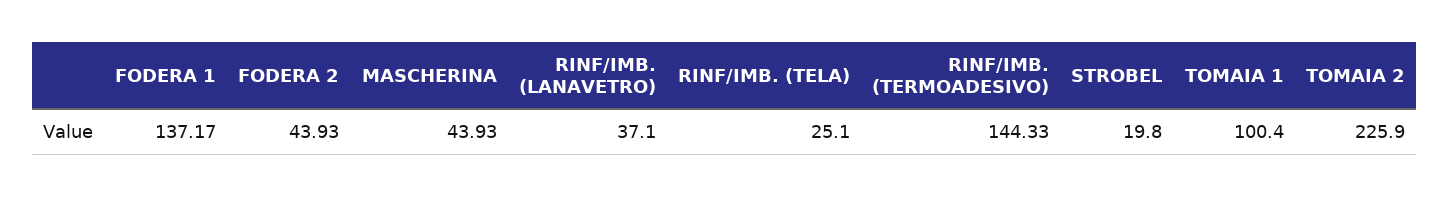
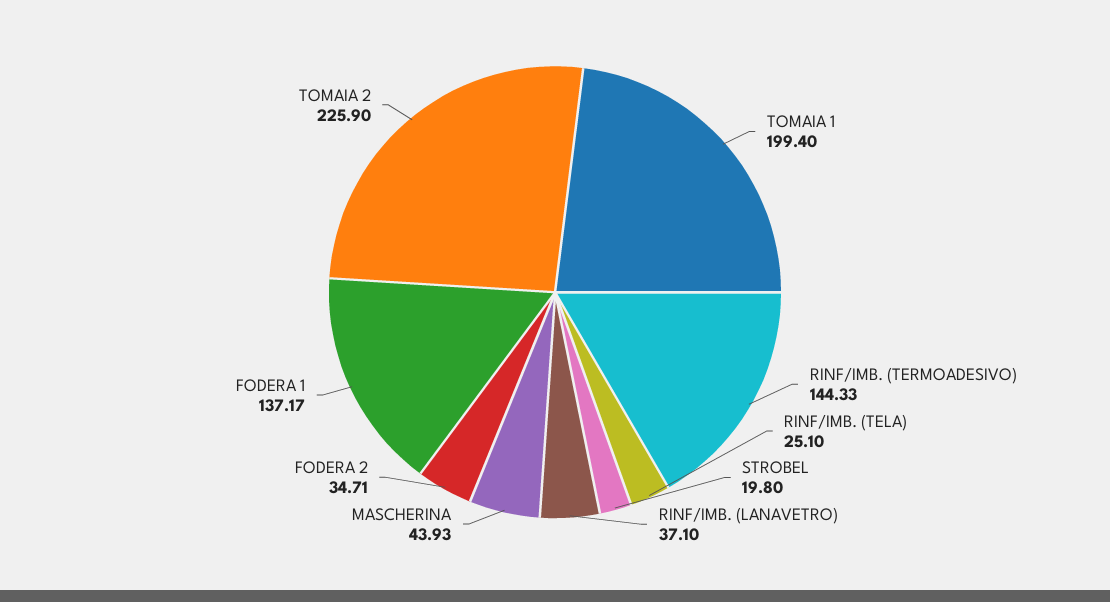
FODERA 2: 43.93 -> 34.71
TOMAIA 1: 100.4 -> 199.4

